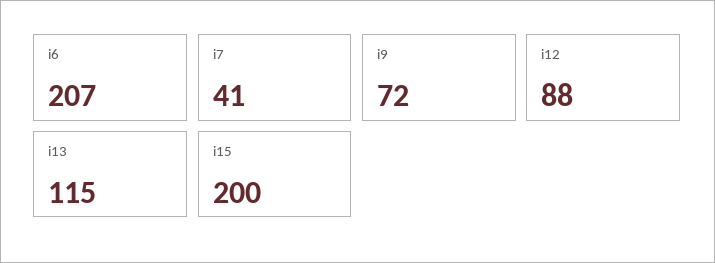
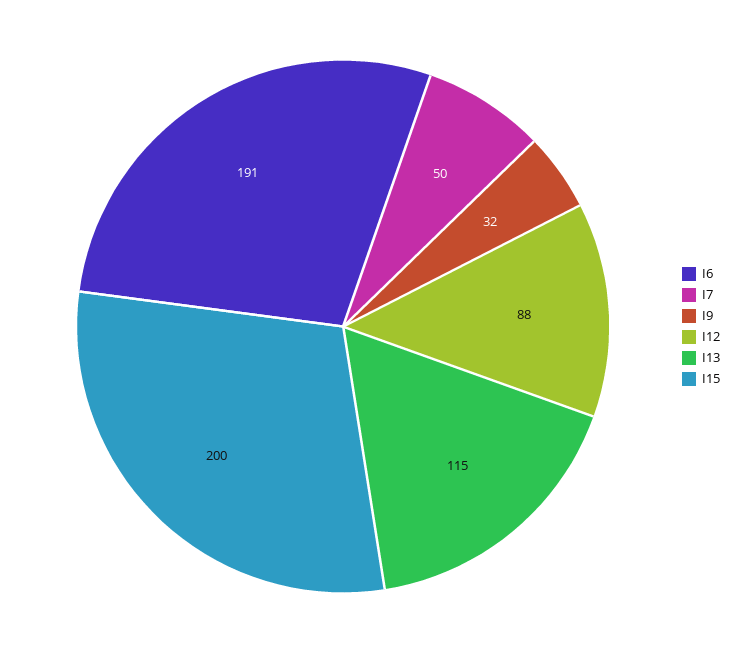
i6: 207 -> 191
i7: 41 -> 50
i9: 72 -> 32

